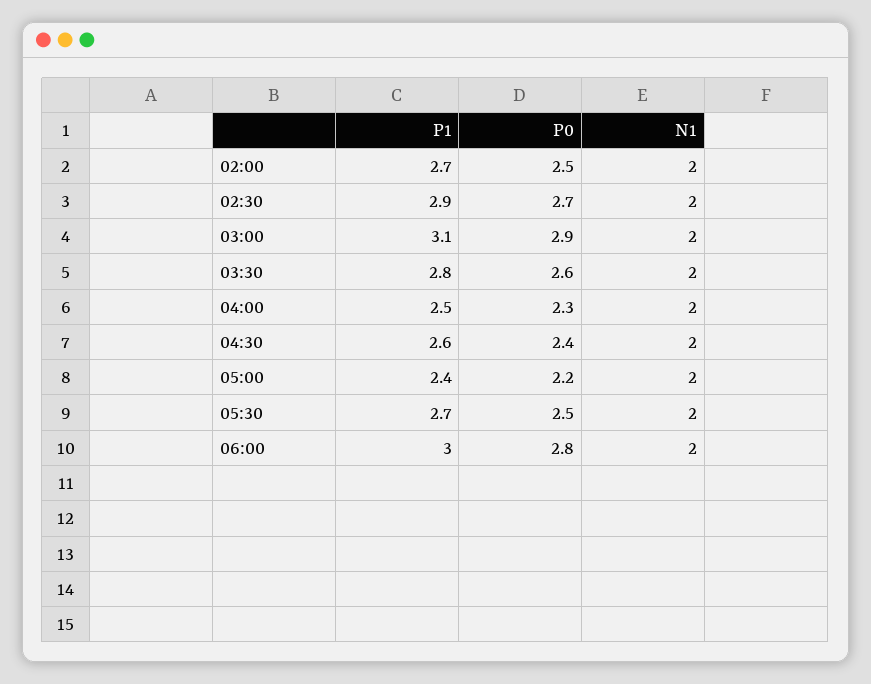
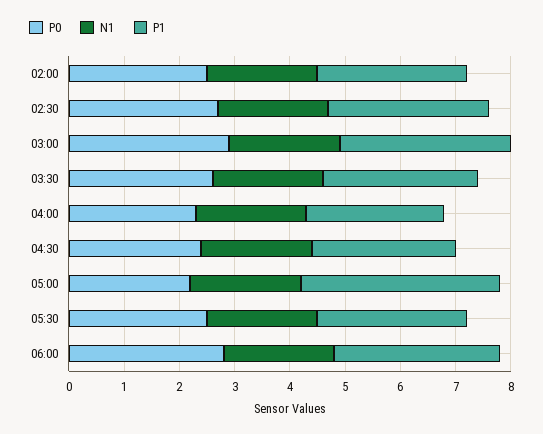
P1, 05:00: 2.4 -> 3.5

